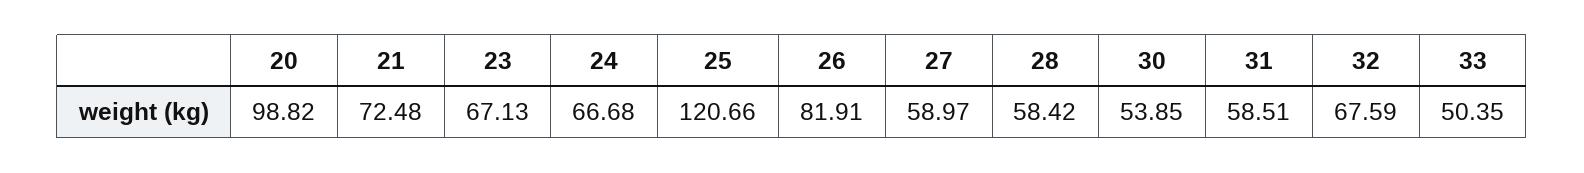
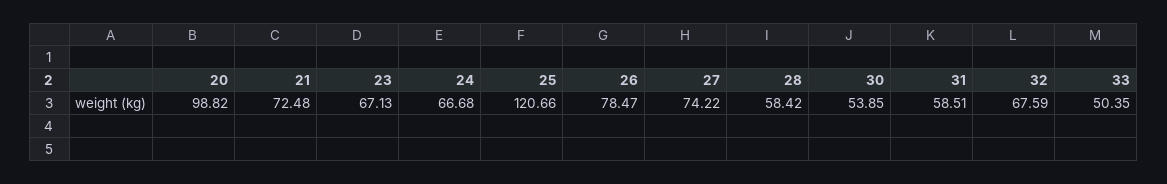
26: 81.91 -> 78.47
27: 58.97 -> 74.22

